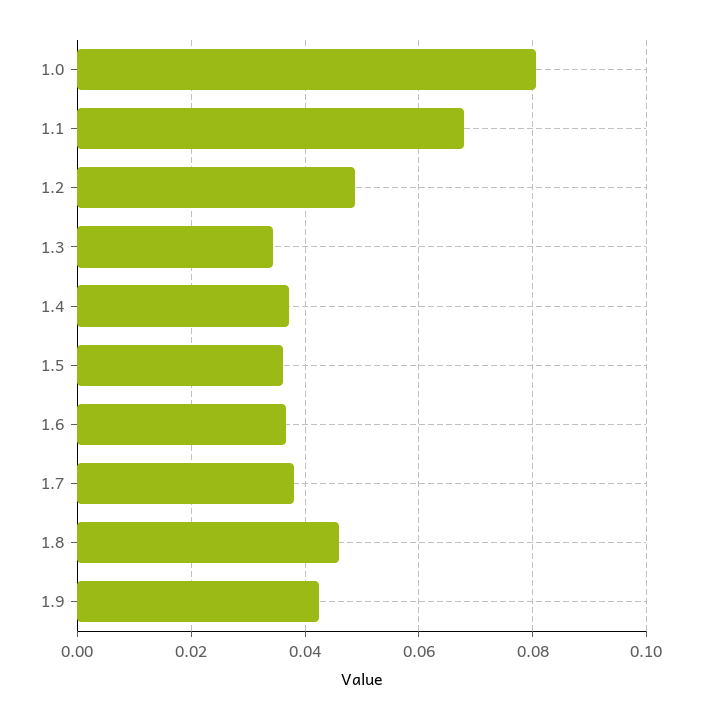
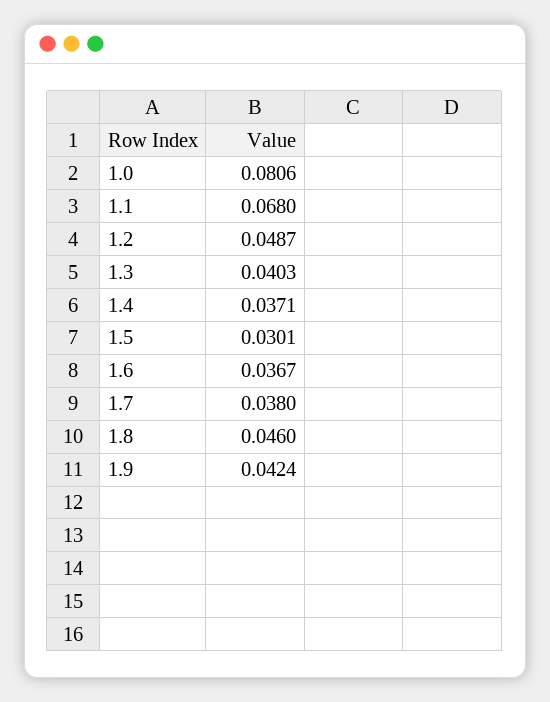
1.3: 0.034 -> 0.0403
1.5: 0.036 -> 0.0301

